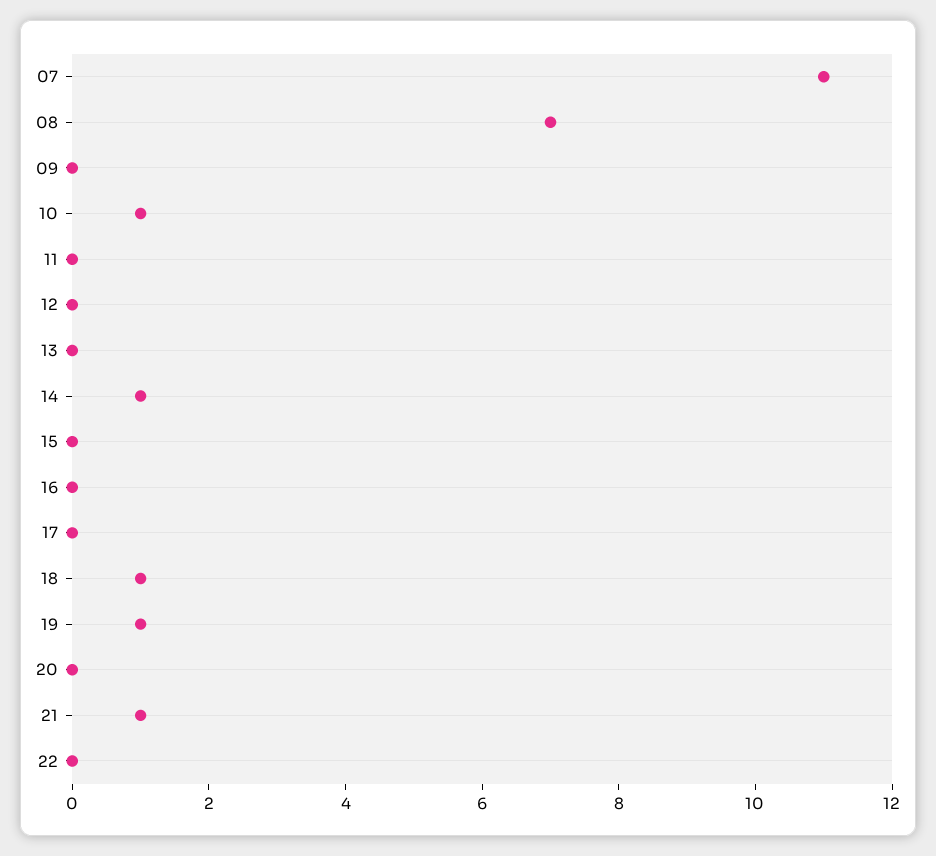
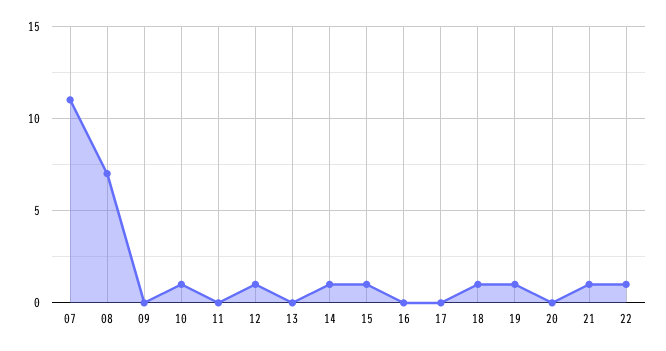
12: 0 -> 1
15: 0 -> 1
22: 0 -> 1

